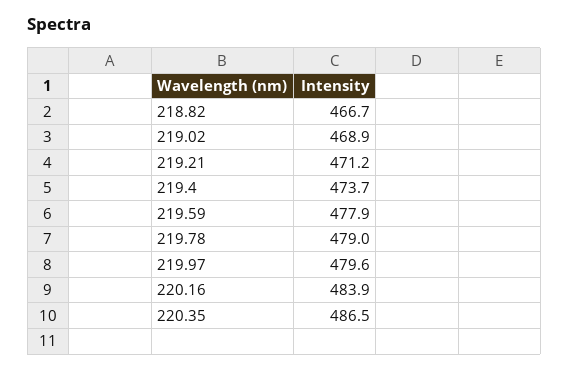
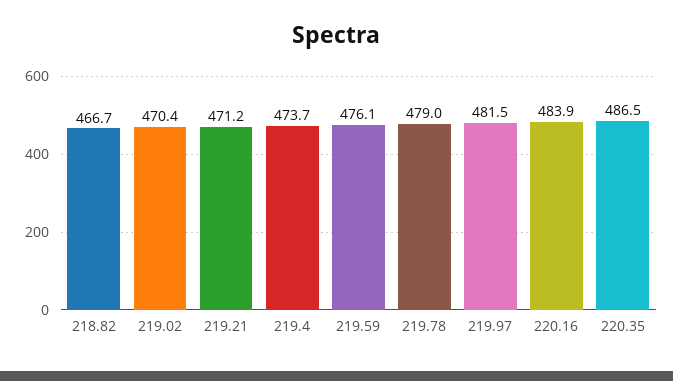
219.02: 468.9 -> 470.4
219.59: 477.9 -> 476.1
219.97: 479.6 -> 481.5

